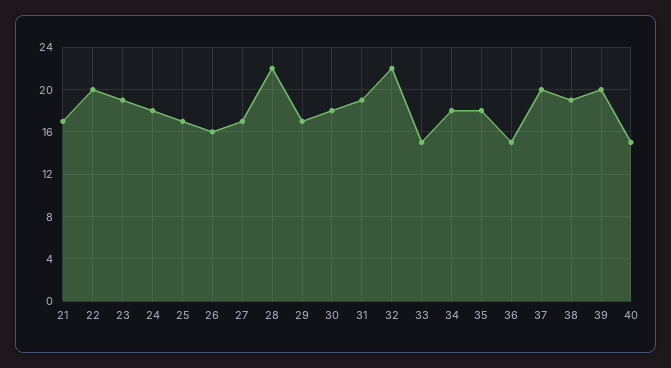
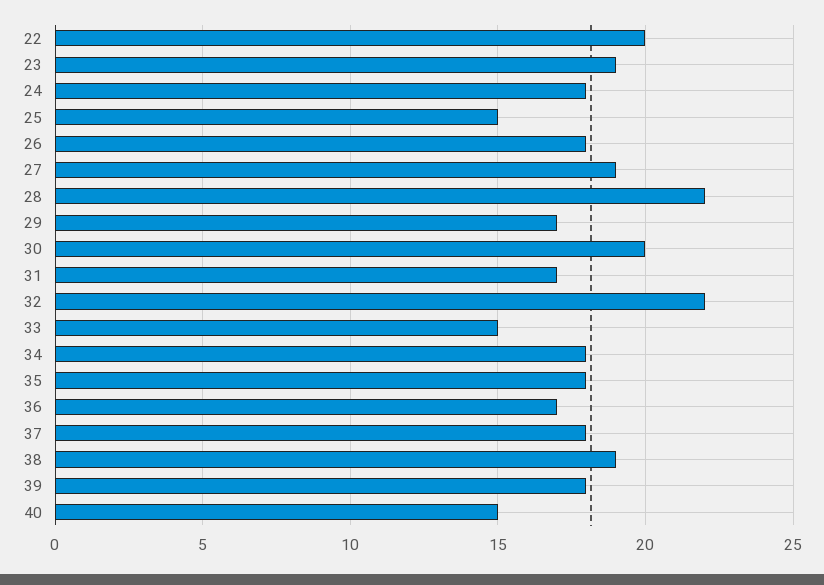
21: 17 -> none
25: 17 -> 15
26: 16 -> 18
27: 17 -> 19
30: 18 -> 20
31: 19 -> 17
36: 15 -> 17
37: 20 -> 18
39: 20 -> 18

